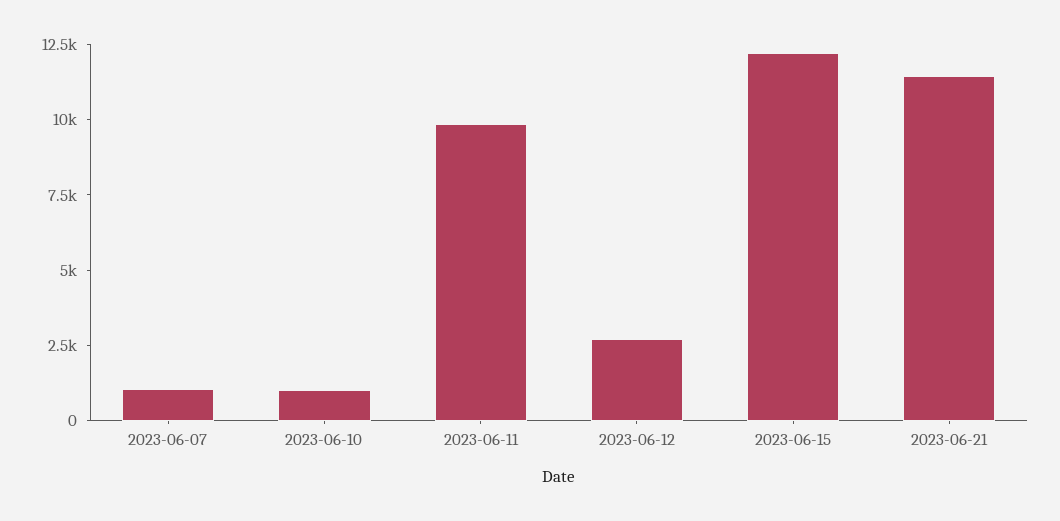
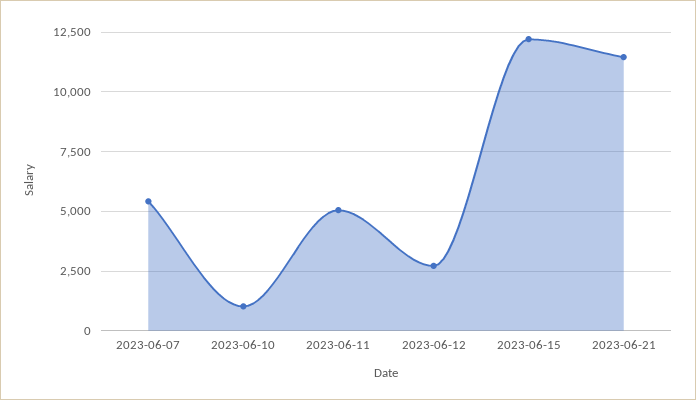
2023-06-07: 1000 -> 5500
2023-06-11: 10000 -> 5000

